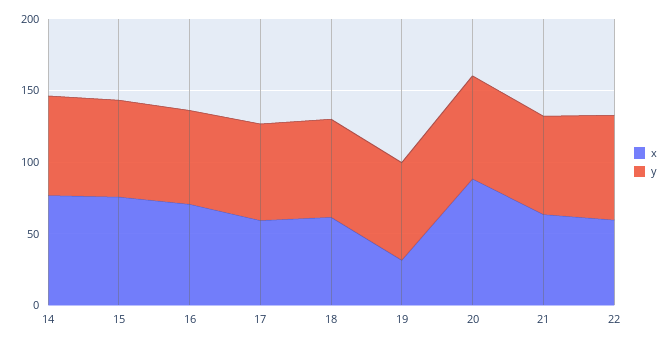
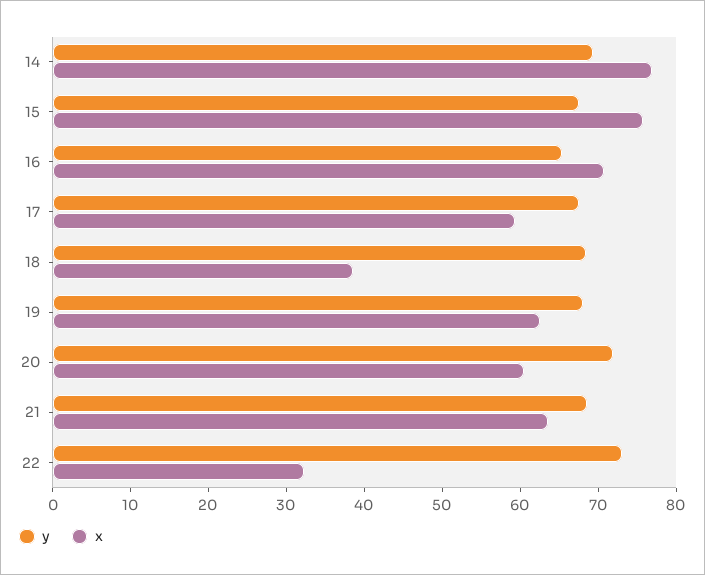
x, 18: 60 -> 38
x, 19: 30 -> 62
x, 20: 90 -> 60
x, 22: 60 -> 32

